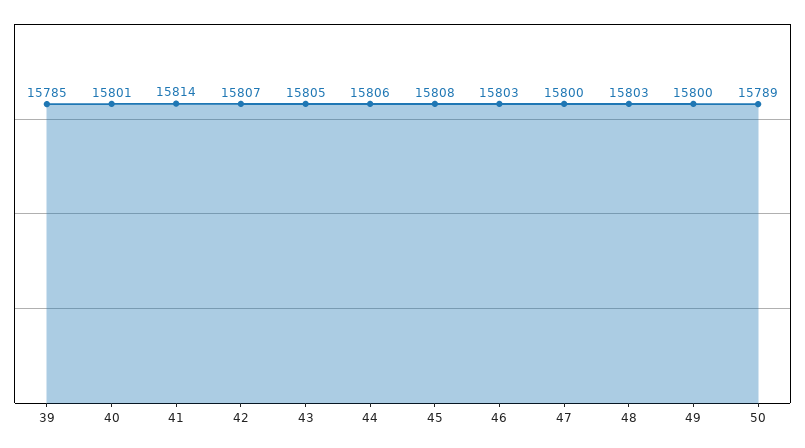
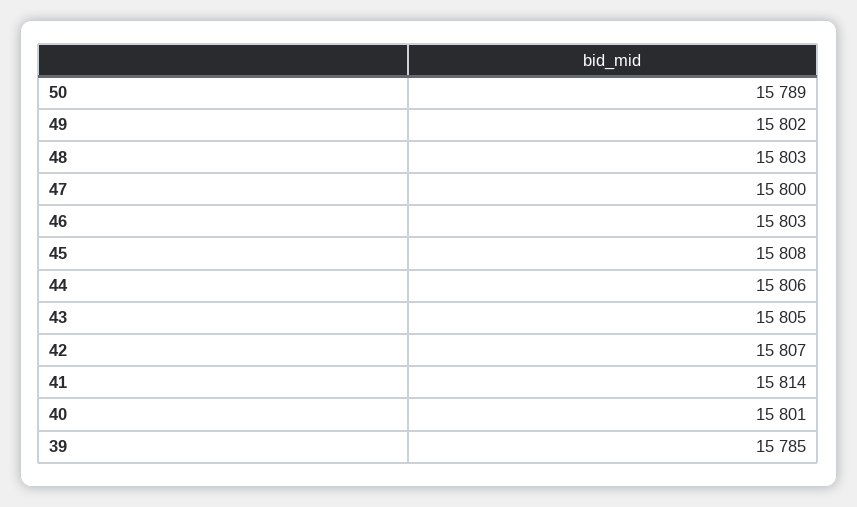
49: 15800 -> 15802

